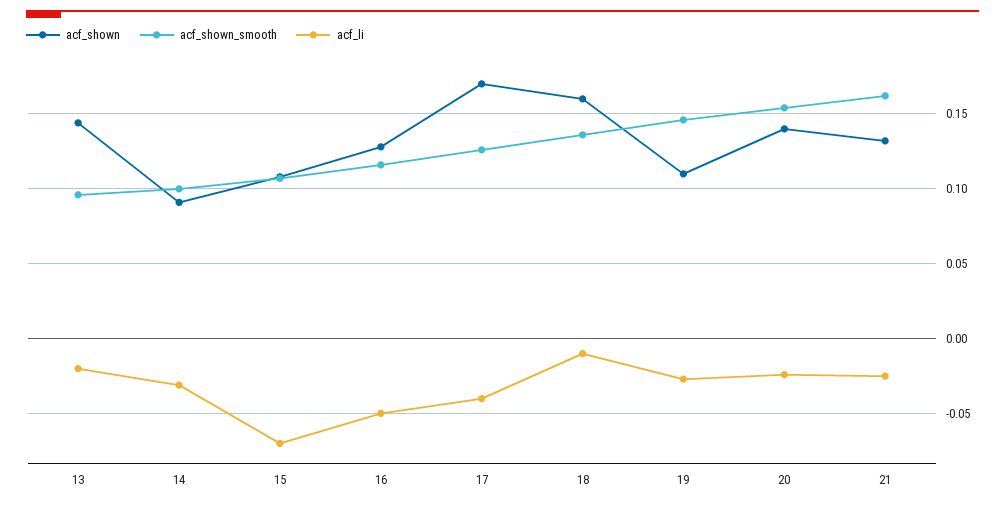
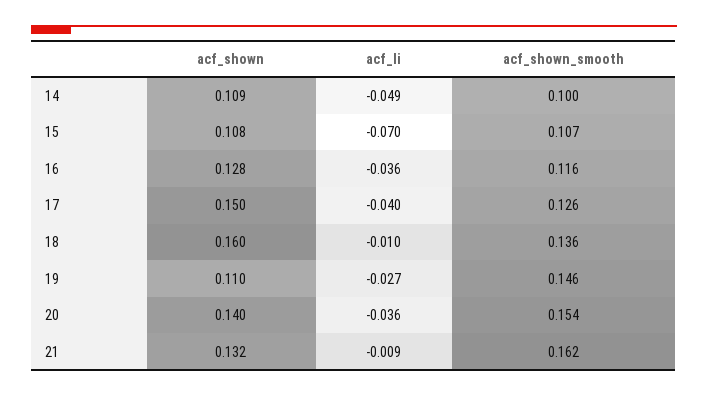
acf_shown, 13: 0.145 -> none
acf_shown_smooth, 13: 0.095 -> none
acf_li, 13: -0.02 -> none
acf_shown, 14: 0.09 -> 0.109
acf_li, 14: -0.03 -> -0.049
acf_li, 16: -0.05 -> -0.036
acf_shown, 17: 0.17 -> 0.15
acf_li, 20: -0.025 -> -0.036
acf_li, 21: -0.025 -> -0.009

